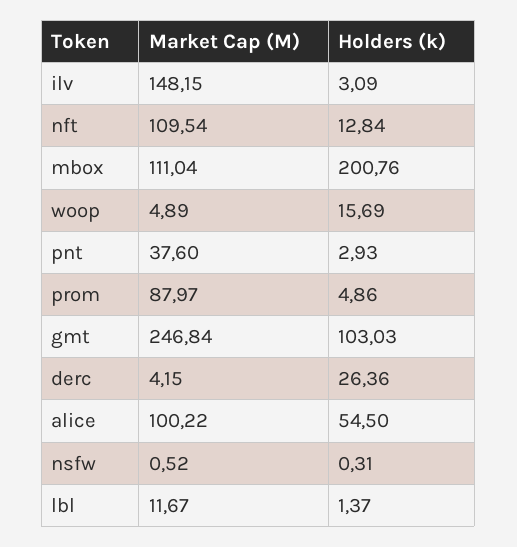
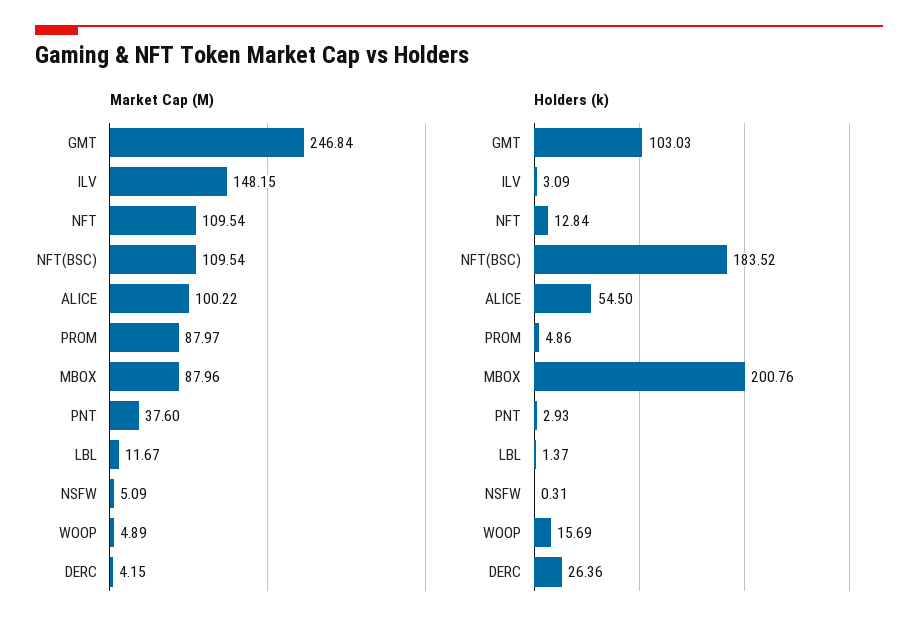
Market Cap (M), mbox: 111.04 -> 87.96
Market Cap (M), nsfw: 0.52 -> 5.09
Market Cap (M), NFT(BSC): none -> 109.54
Holders (k), NFT(BSC): none -> 183.52

